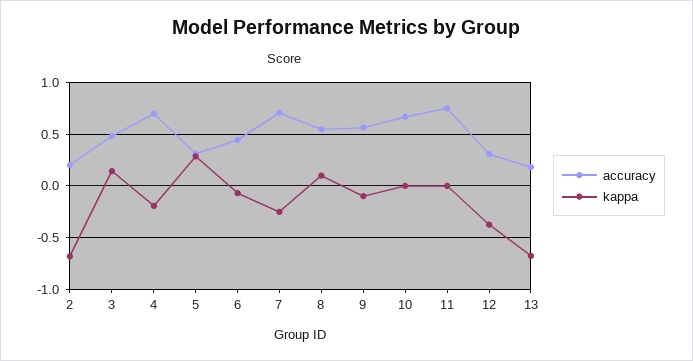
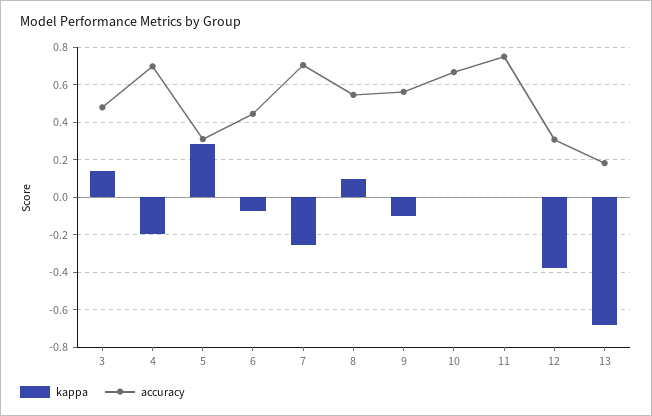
accuracy, 2: 0.2 -> none
kappa, 2: -0.7 -> none

